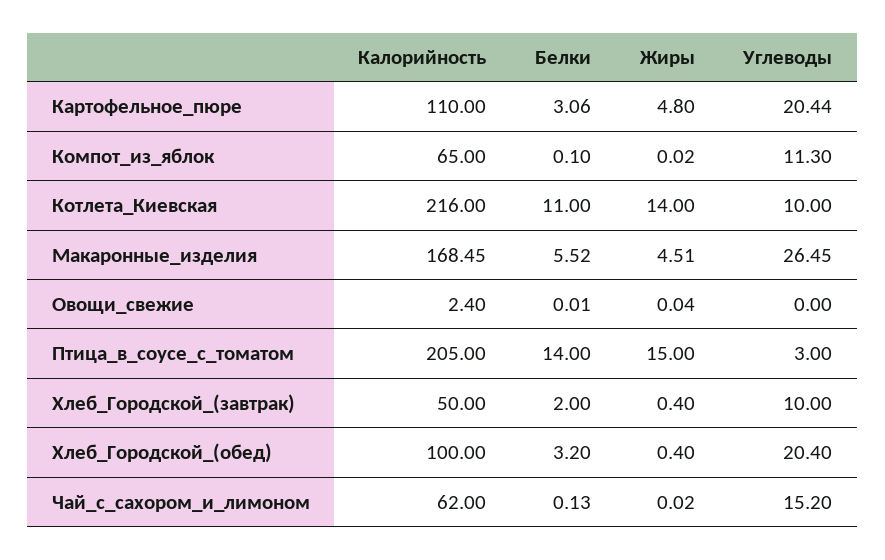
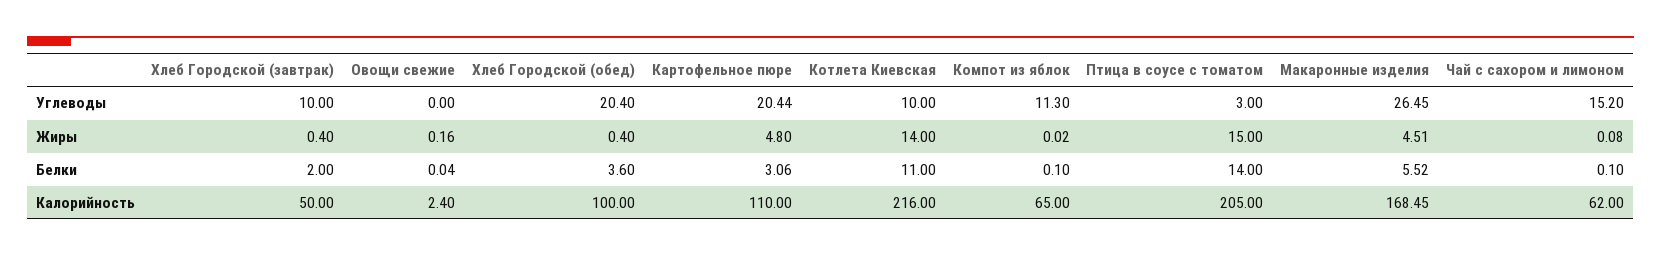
Белки, Овощи_свежие: 0.01 -> 0.04
Жиры, Овощи_свежие: 0.04 -> 0.16
Белки, Хлеб_Городской_(обед): 3.2 -> 3.6
Белки, Чай_с_сахором_и_лимоном: 0.13 -> 0.1
Жиры, Чай_с_сахором_и_лимоном: 0.02 -> 0.08

